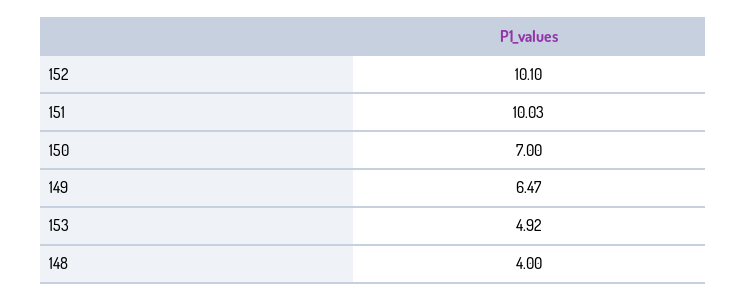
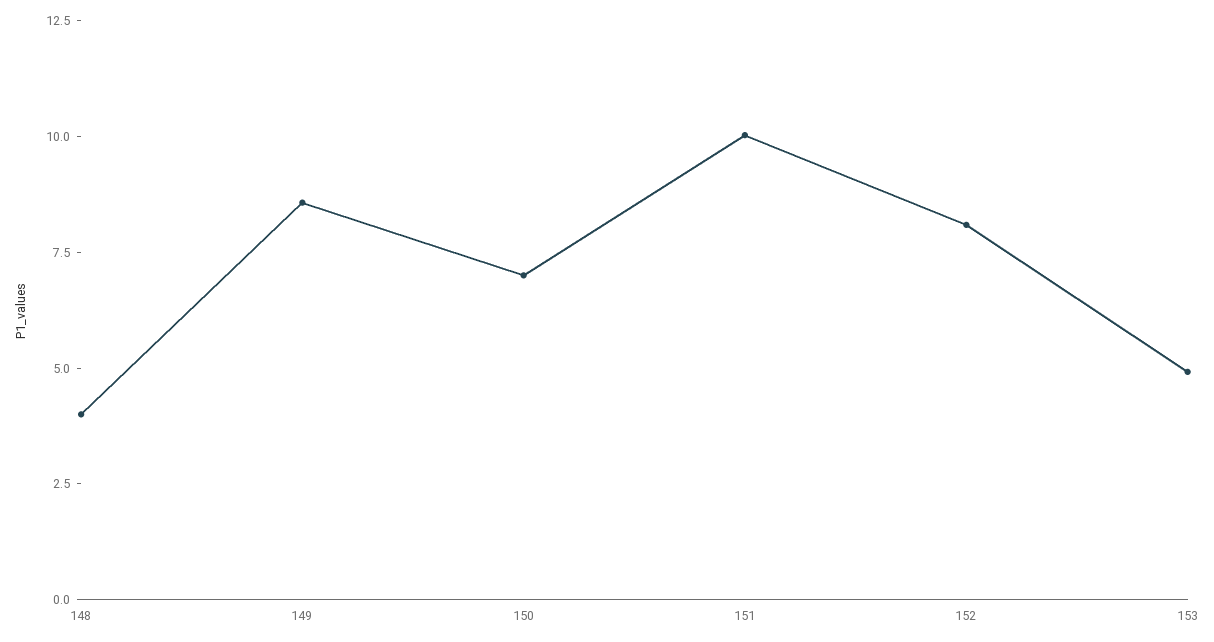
152: 10.1 -> 8
149: 6.47 -> 8.5

